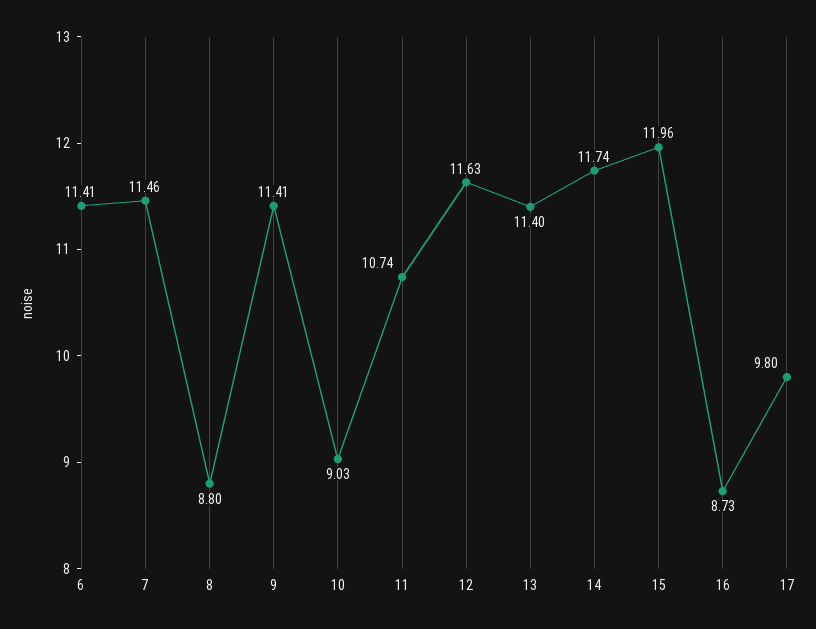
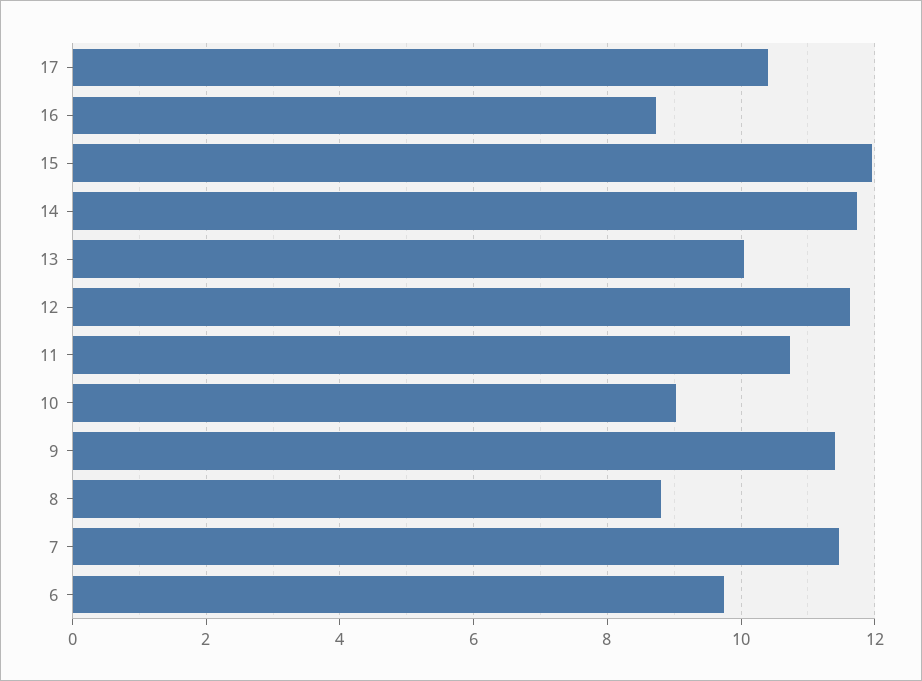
6: 11.41 -> 9.8
13: 11.4 -> 10
17: 9.8 -> 10.4

